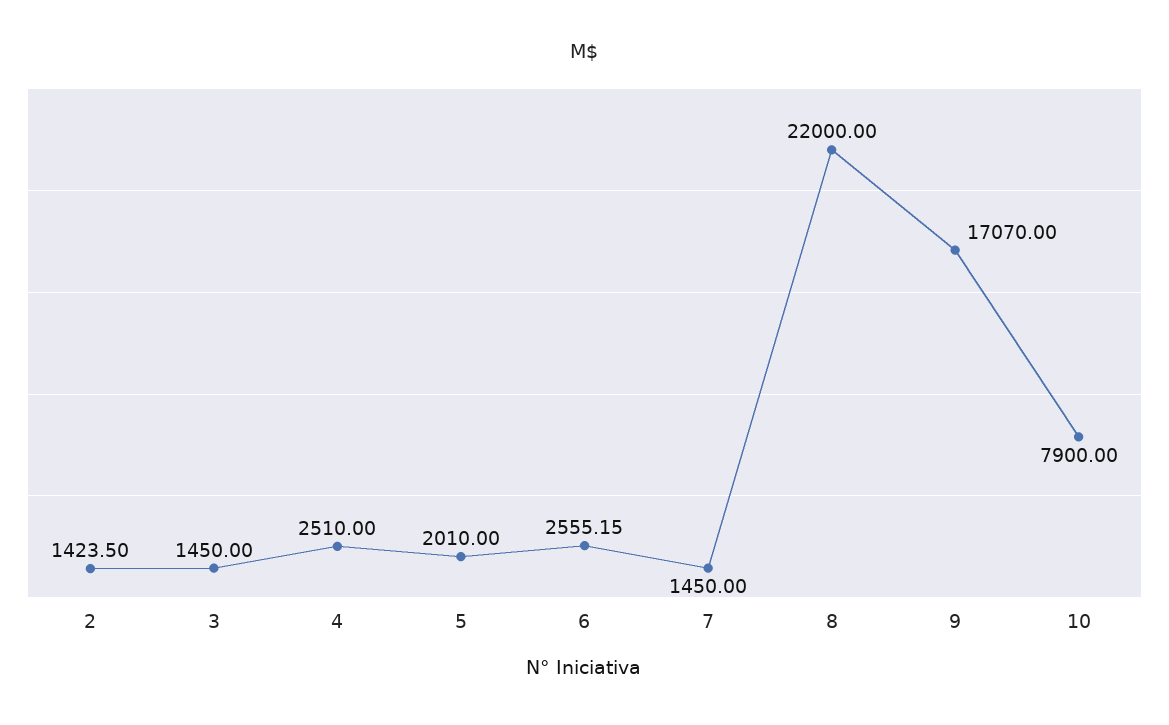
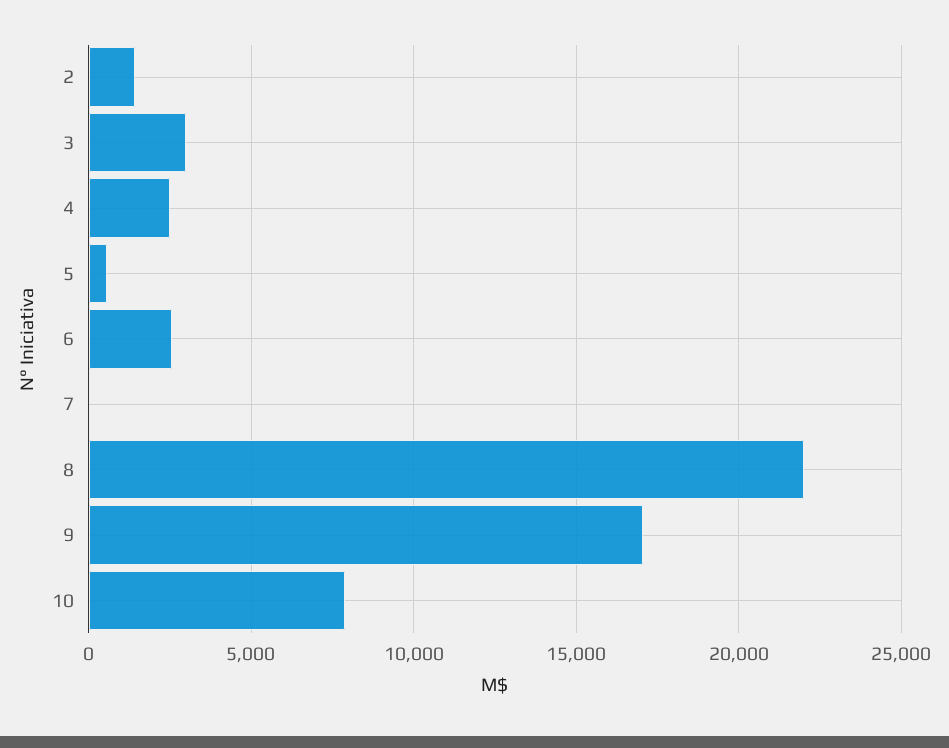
3: 1450 -> 3000
5: 2010 -> 500
7: 1450 -> 0

